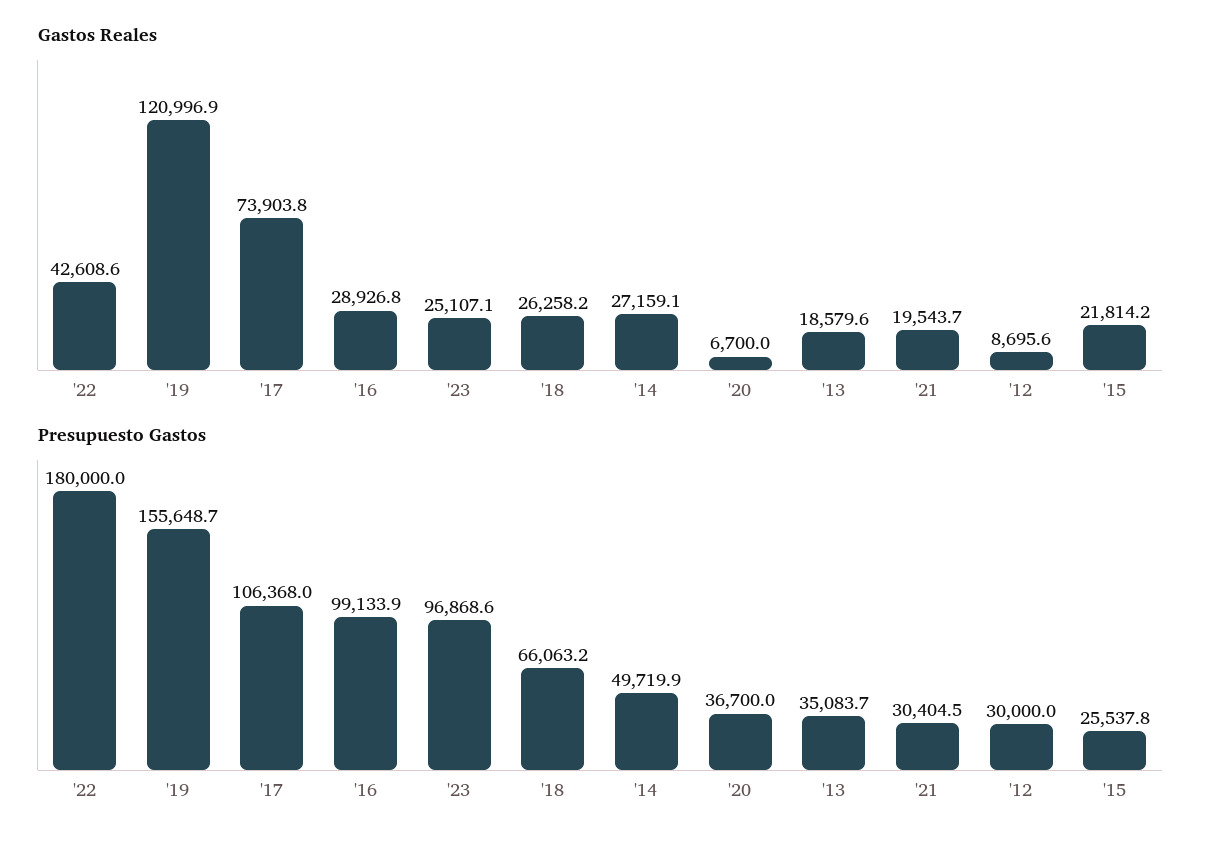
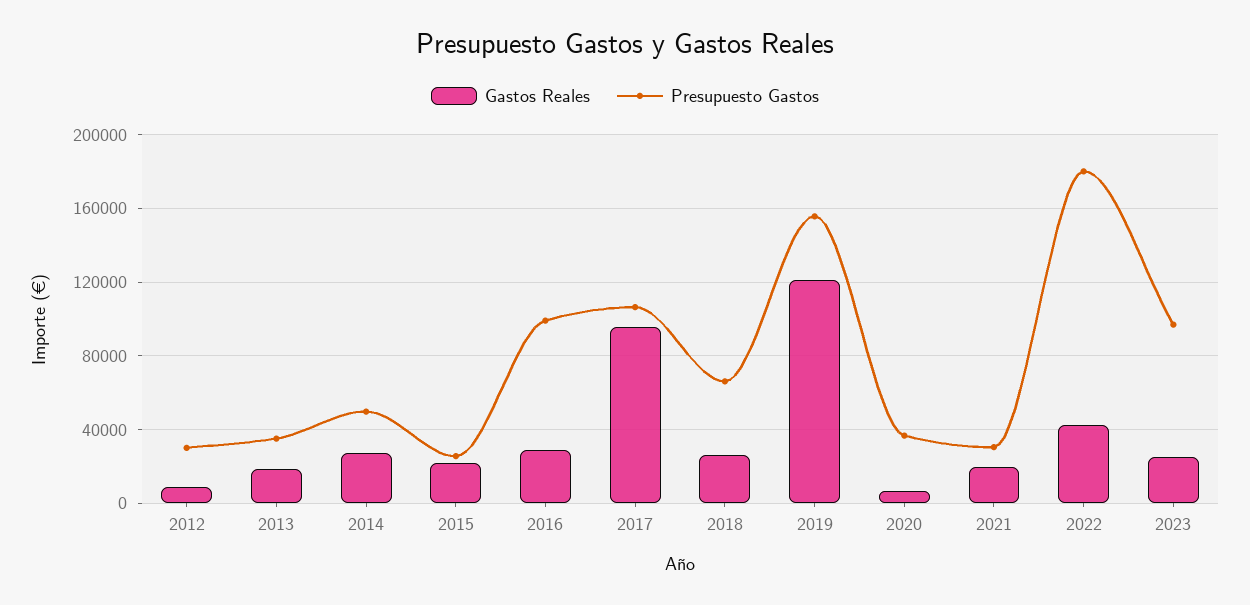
Gastos Reales, '17: 73903.8 -> 95000

